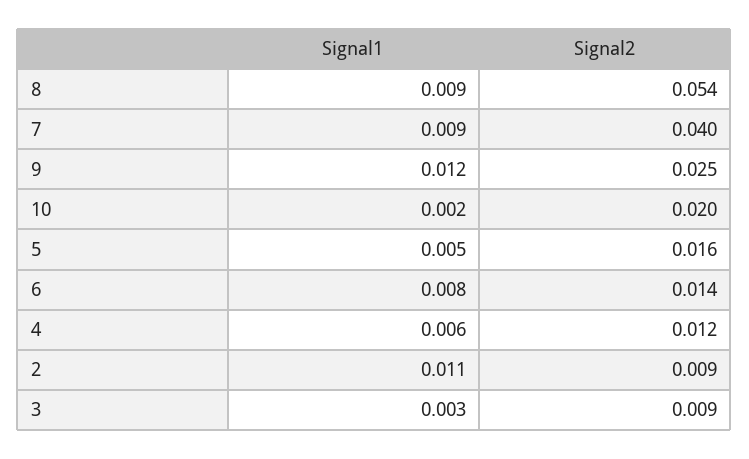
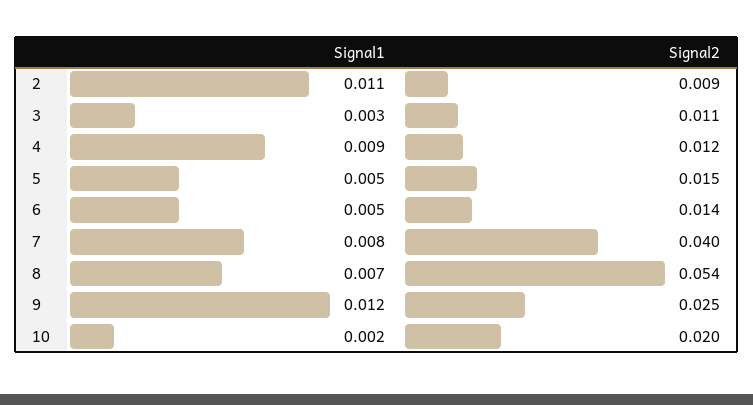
Signal1, 8: 0.009 -> 0.007
Signal1, 7: 0.009 -> 0.008
Signal2, 5: 0.016 -> 0.015
Signal1, 6: 0.008 -> 0.005
Signal1, 4: 0.006 -> 0.009
Signal2, 3: 0.009 -> 0.011

